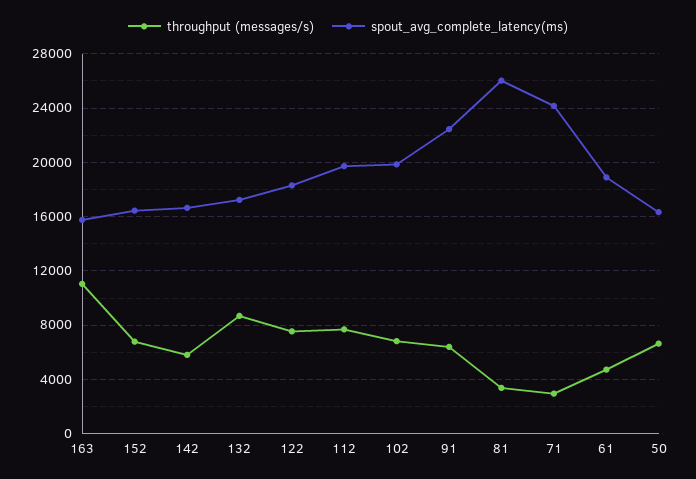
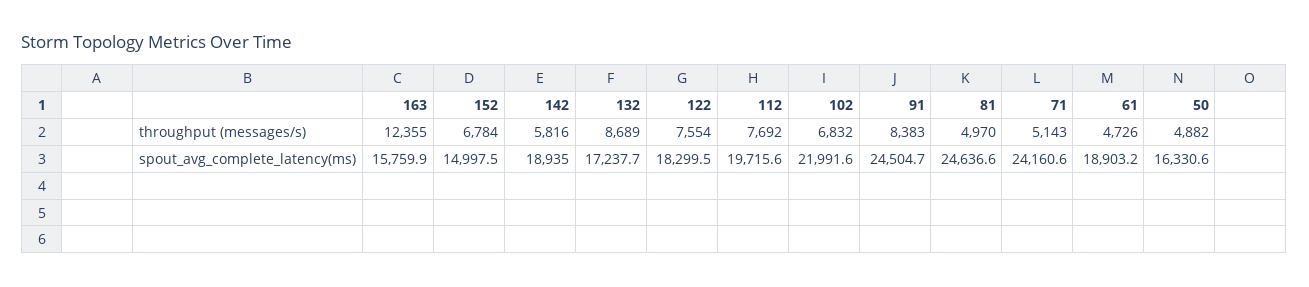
throughput (messages/s), 163: 11000 -> 12355
spout_avg_complete_latency(ms), 152: 16500 -> 14997.5
spout_avg_complete_latency(ms), 142: 16500 -> 18935
spout_avg_complete_latency(ms), 102: 20000 -> 21991.6
throughput (messages/s), 91: 6500 -> 8383
spout_avg_complete_latency(ms), 91: 22500 -> 24504.7
throughput (messages/s), 81: 3500 -> 4970
spout_avg_complete_latency(ms), 81: 26000 -> 24636.6
throughput (messages/s), 71: 3000 -> 5143
throughput (messages/s), 50: 6500 -> 4882

